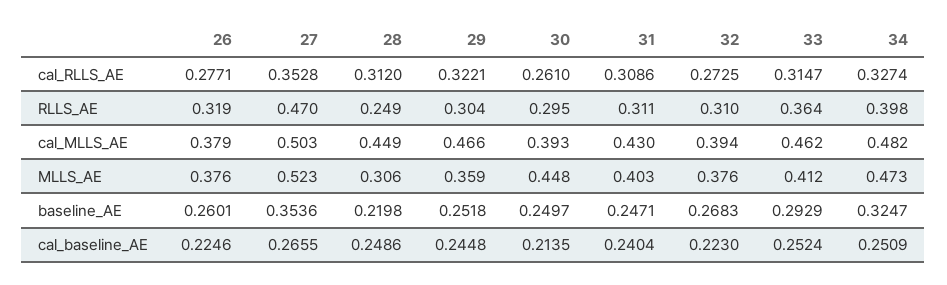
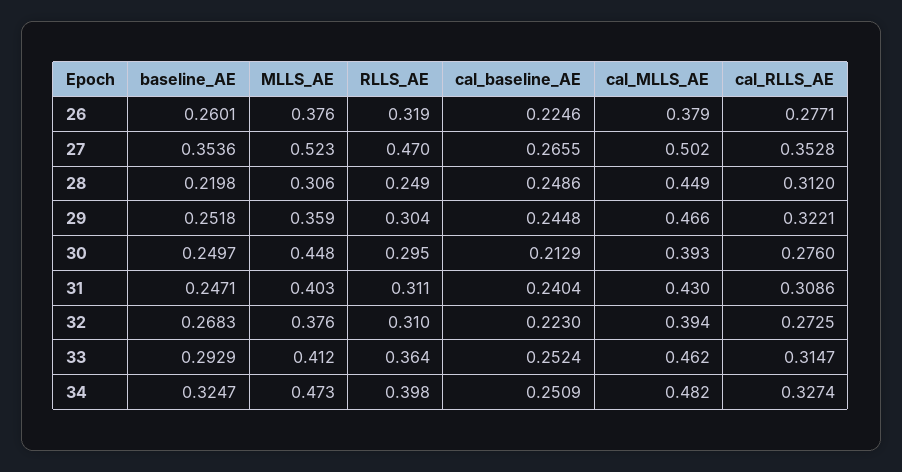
30, cal_RLLS_AE: 0.261 -> 0.276
27, cal_MLLS_AE: 0.503 -> 0.502
30, cal_baseline_AE: 0.2135 -> 0.2129

